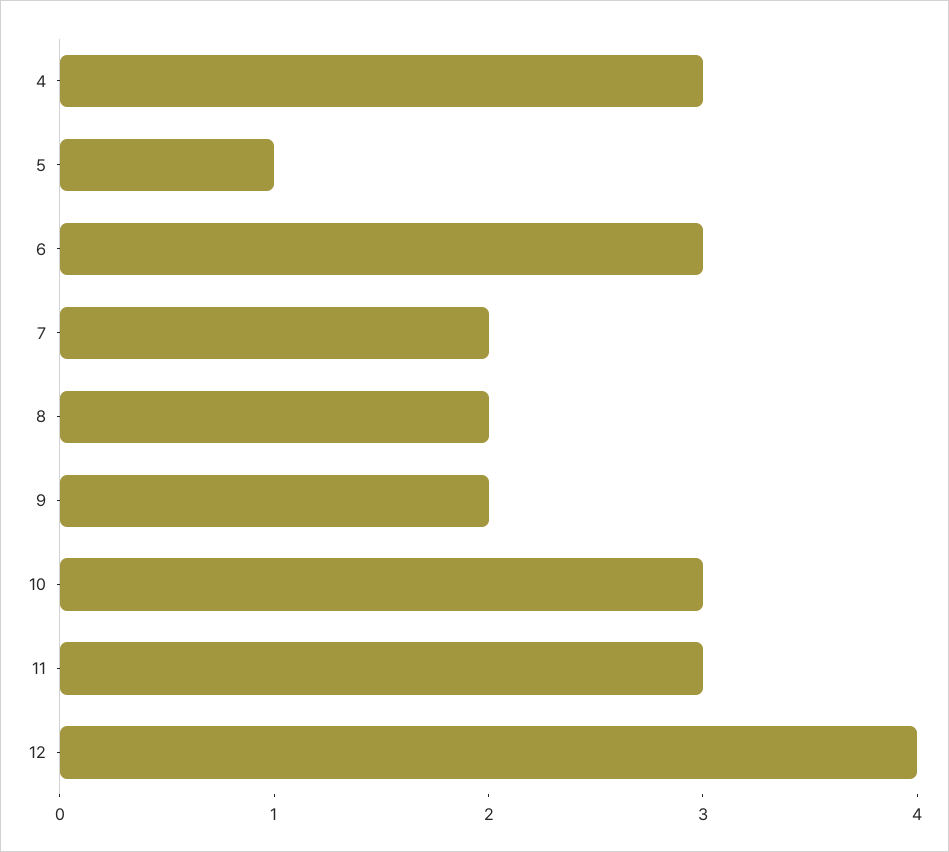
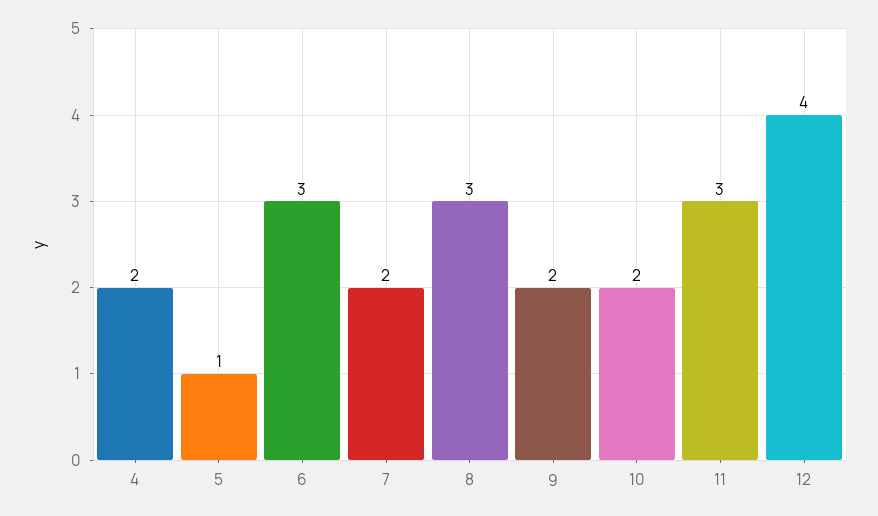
4: 3 -> 2
8: 2 -> 3
10: 3 -> 2

